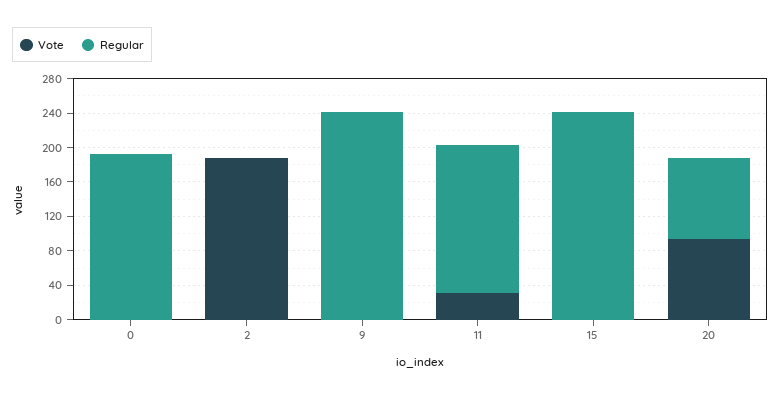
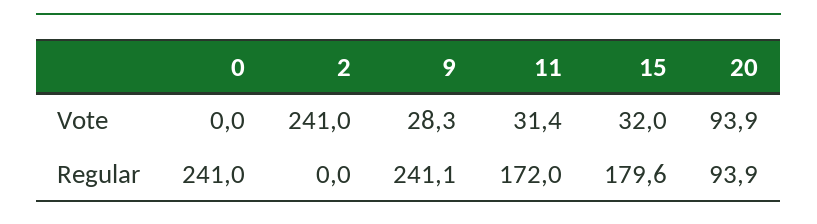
Regular, 0: 190 -> 241
Vote, 2: 190 -> 241
Vote, 9: 0 -> 28.3
Vote, 15: 0 -> 32
Regular, 15: 240 -> 179.6

